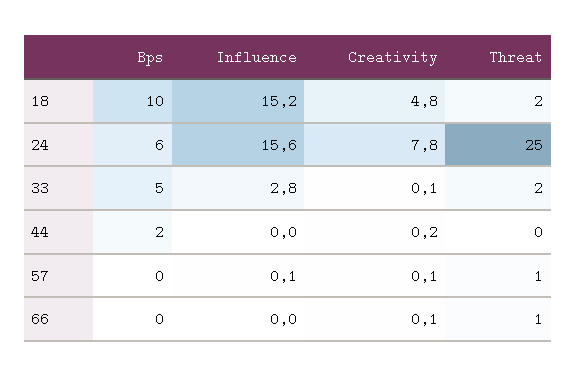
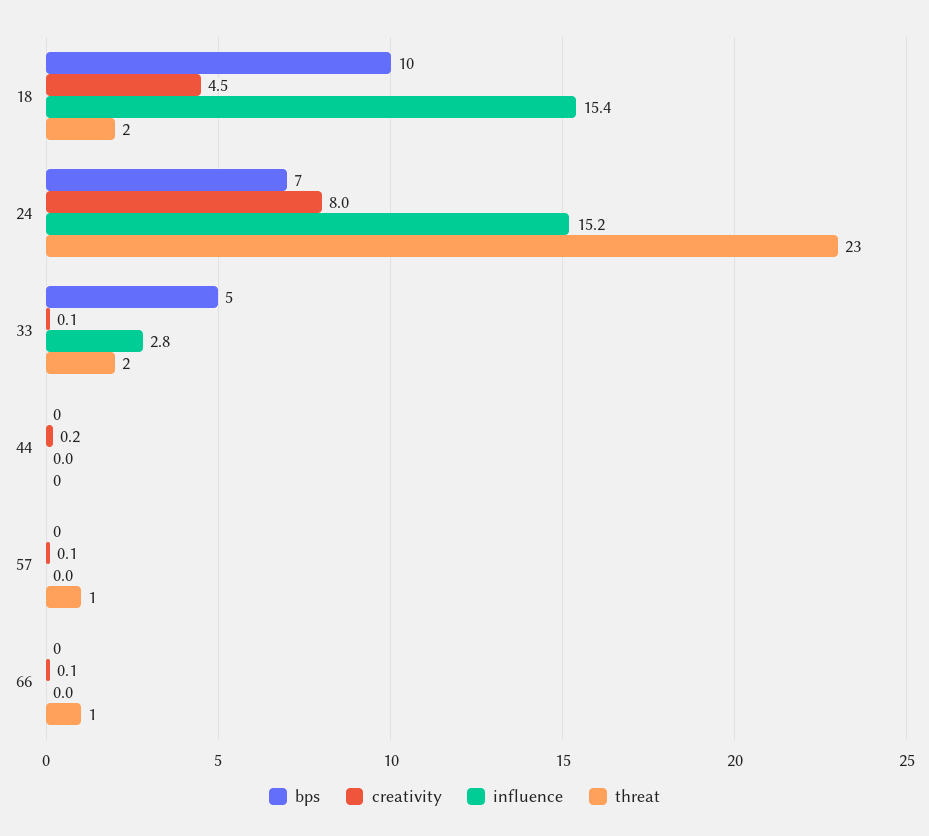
Influence, 18: 15.2 -> 15.4
Creativity, 18: 4.8 -> 4.5
Bps, 24: 6 -> 7
Influence, 24: 15.6 -> 15.2
Creativity, 24: 7.8 -> 8
Threat, 24: 25 -> 23
Bps, 44: 2 -> 0
Influence, 57: 0.1 -> 0

